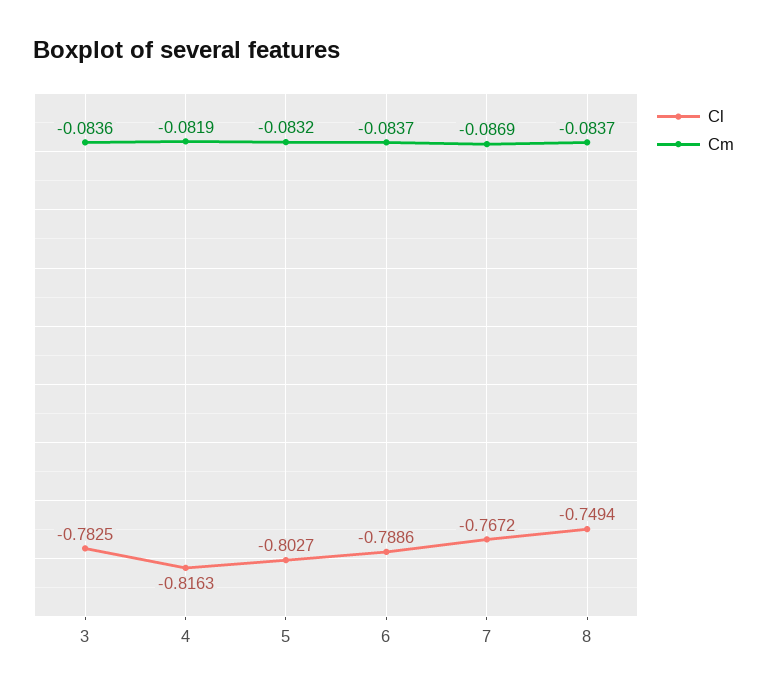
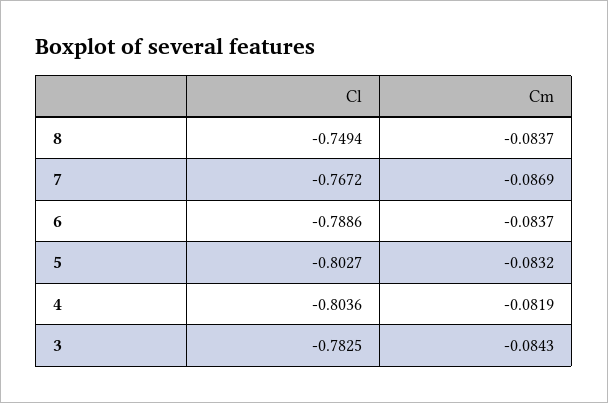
Cm, 3: -0.0836 -> -0.0843
Cl, 4: -0.8163 -> -0.8036

